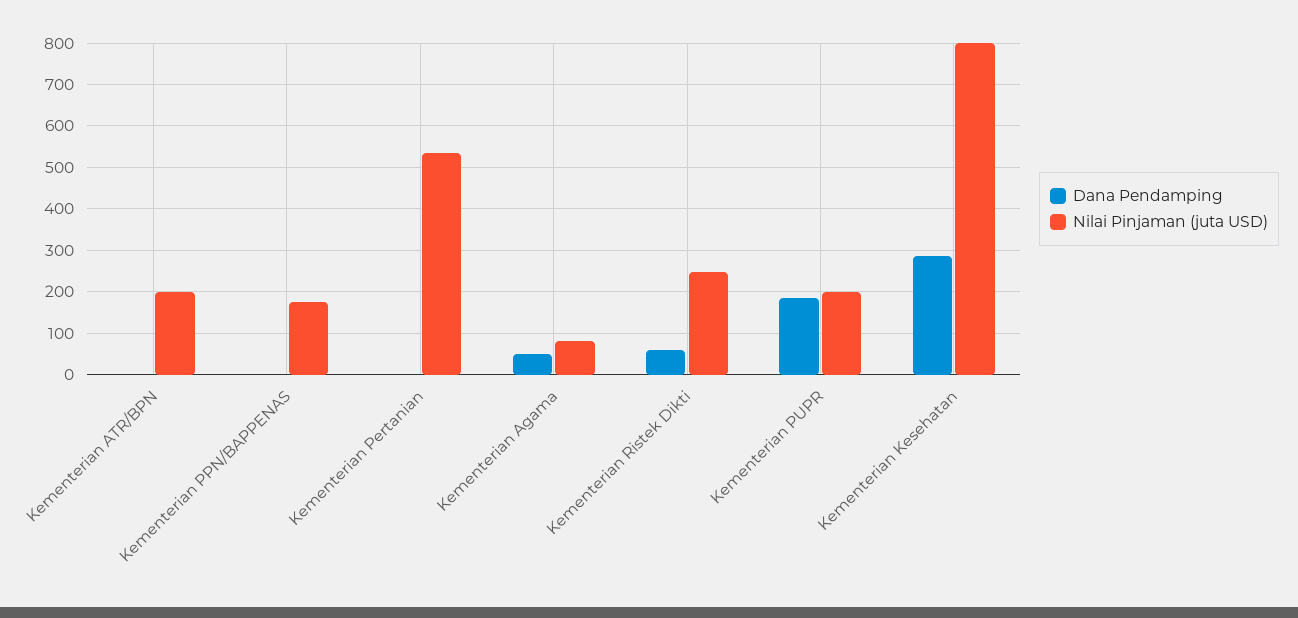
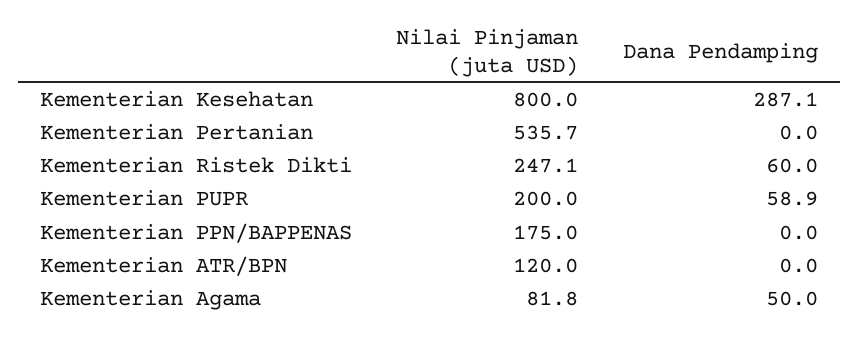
Nilai Pinjaman (juta USD), Kementerian ATR/BPN: 200 -> 120
Dana Pendamping, Kementerian PUPR: 180 -> 58.9

